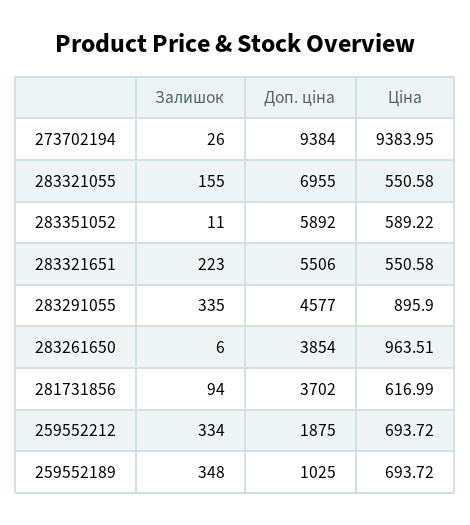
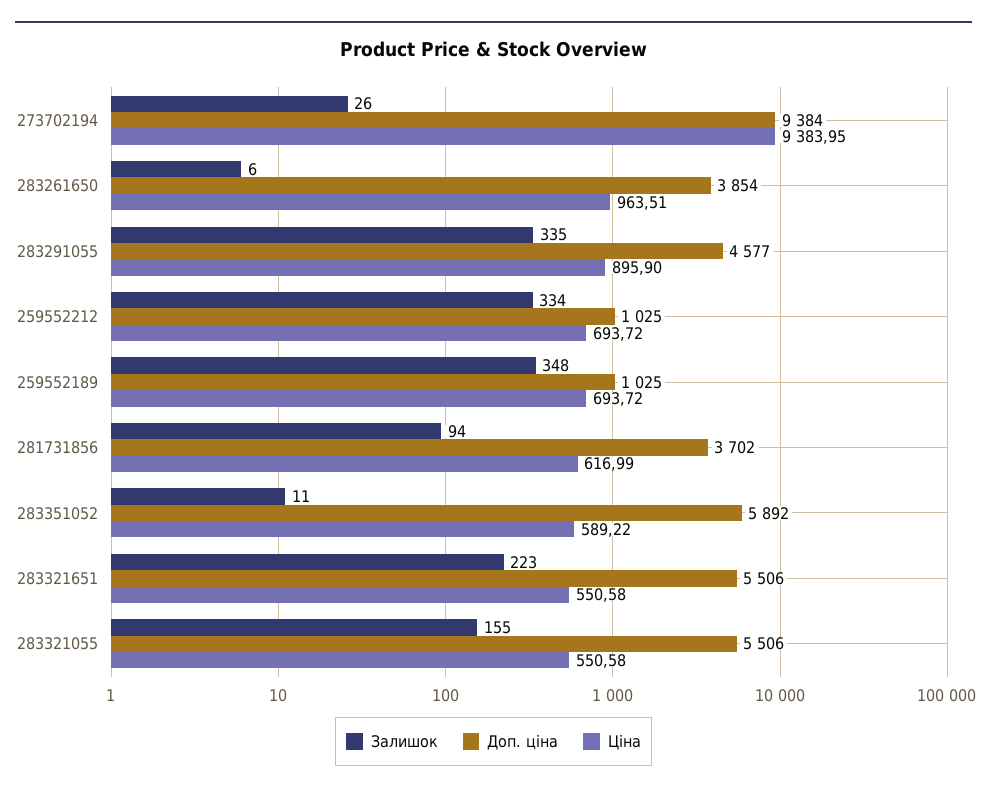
Доп. ціна, 283321055: 6955 -> 5506
Доп. ціна, 259552212: 1875 -> 1025

